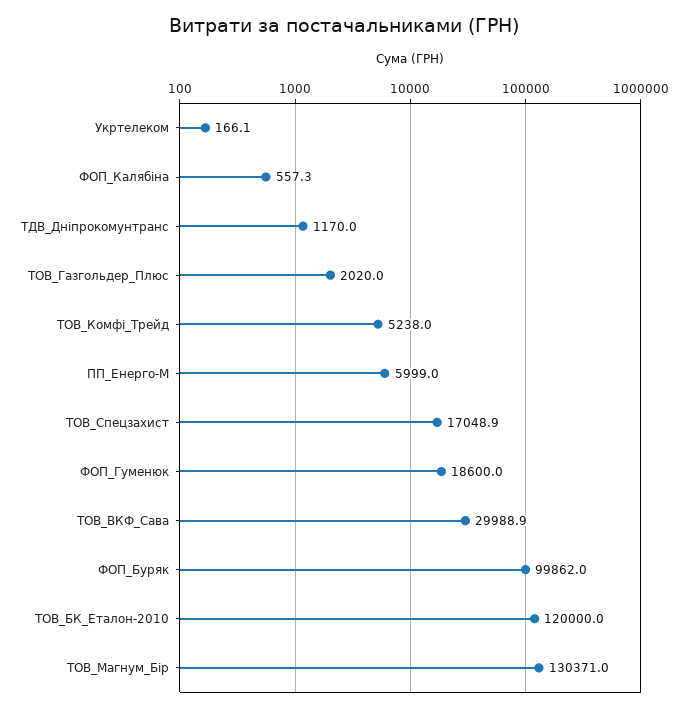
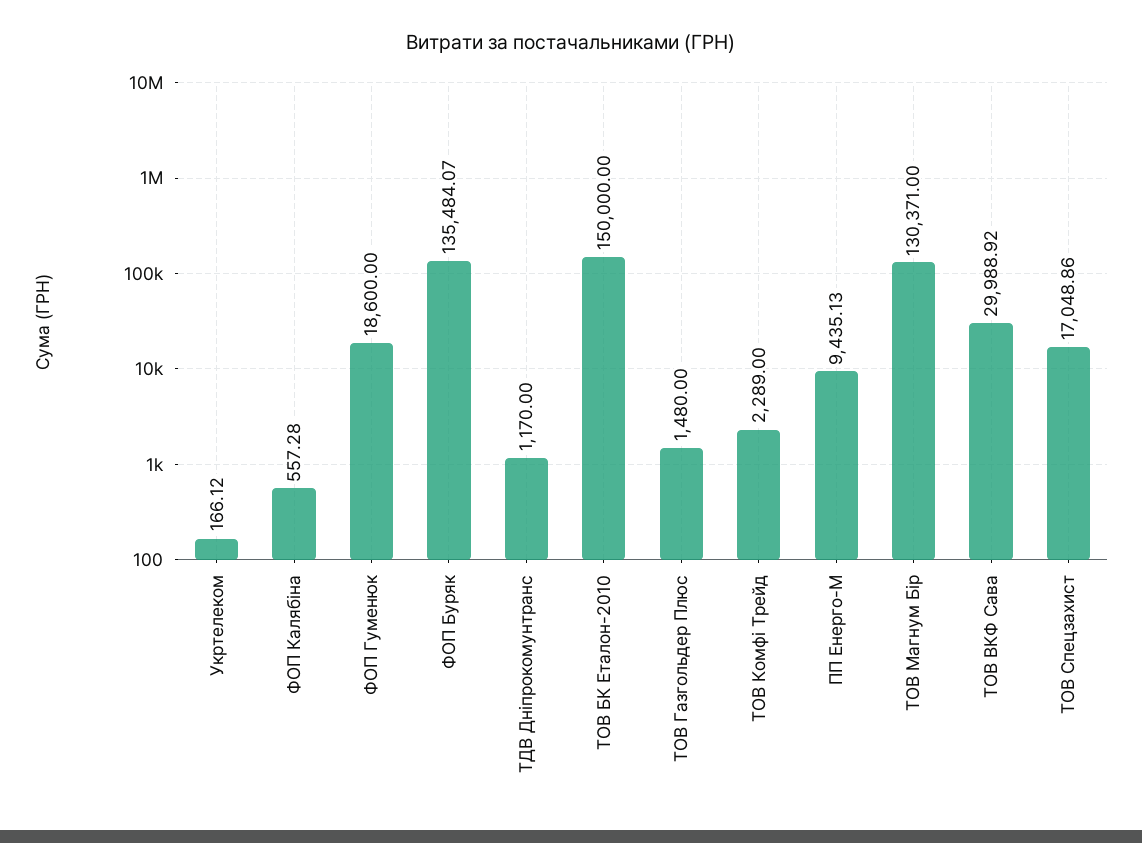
ТОВ_Газгольдер_Плюс: 2020 -> 1480
ТОВ_Комфі_Трейд: 5238 -> 2289
ПП_Енерго-М: 5999 -> 9435.13
ФОП_Буряк: 99862 -> 135484.07
ТОВ_БК_Еталон-2010: 120000 -> 150000

